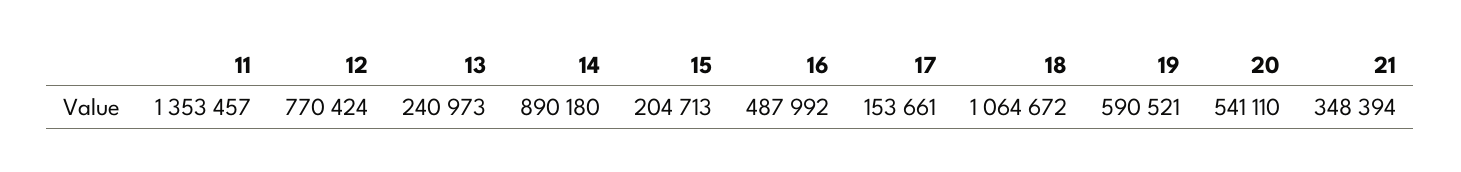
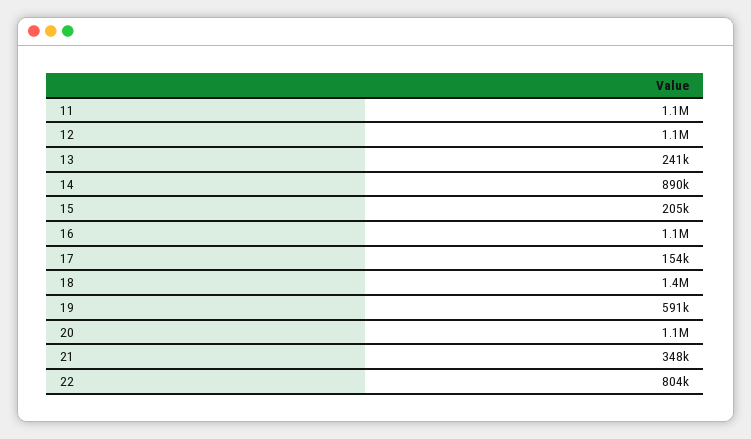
11: 1353457 -> 1100000
12: 770424 -> 1100000
16: 487992 -> 1100000
18: 1064672 -> 1400000
20: 541110 -> 1100000
22: none -> 804000

